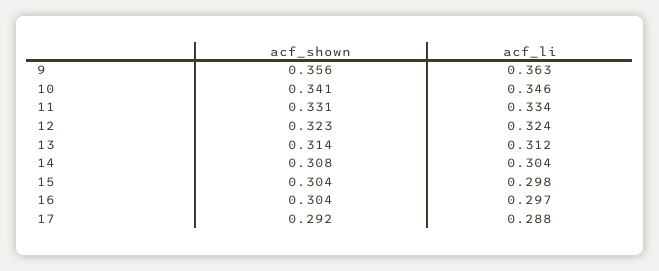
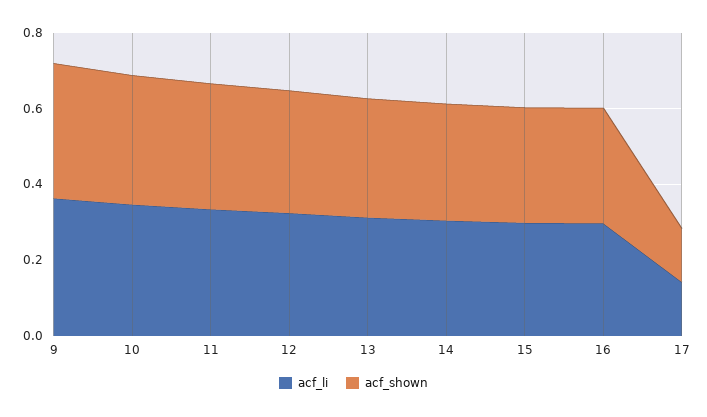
acf_shown, 17: 0.292 -> 0.15
acf_li, 17: 0.288 -> 0.15

